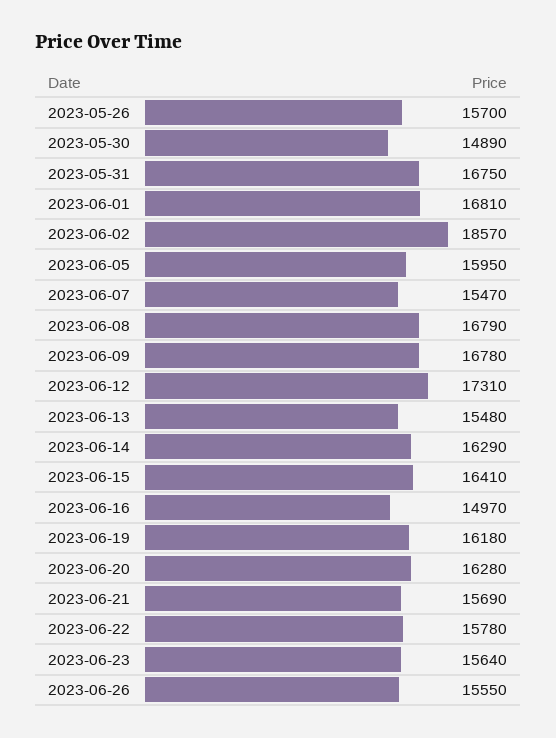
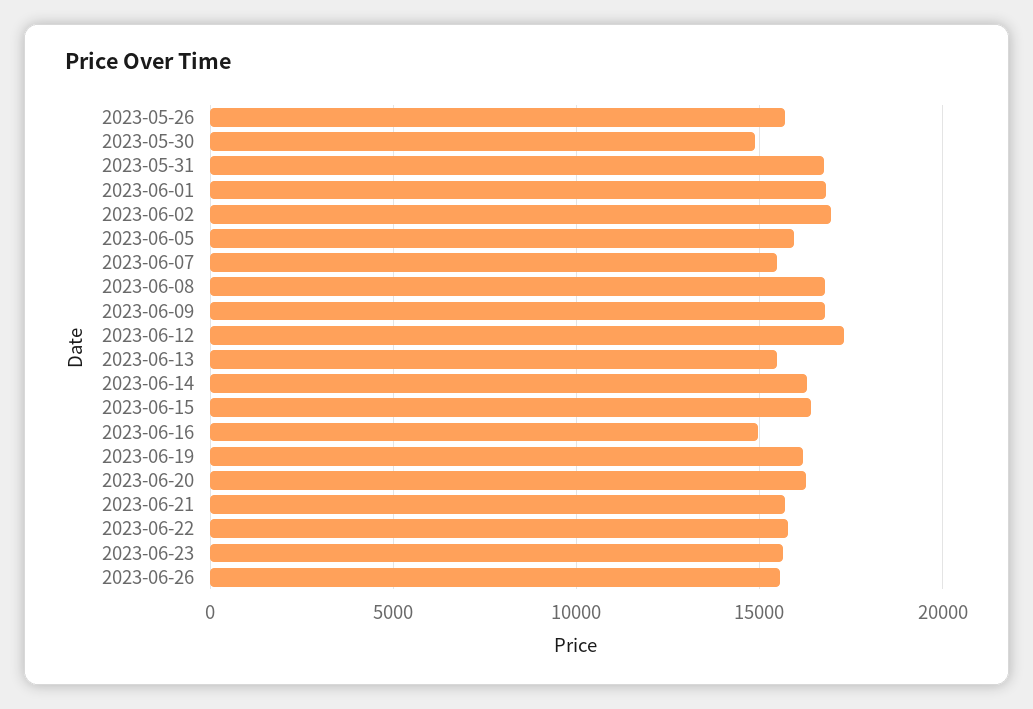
2023-06-02: 18570 -> 17000

